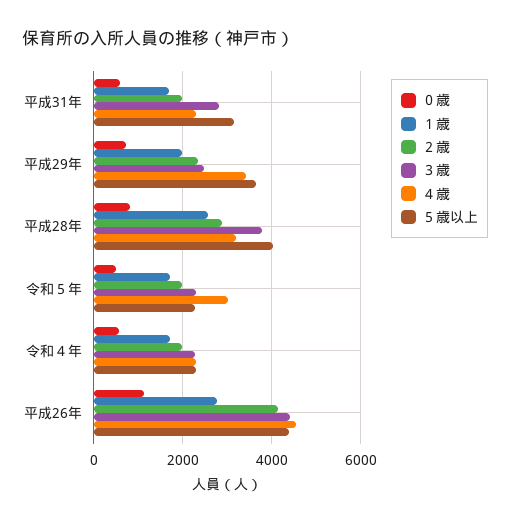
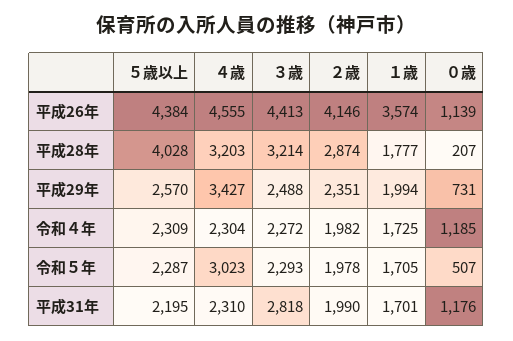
０歳, 平成31年: 600 -> 1176
５歳以上, 平成31年: 3200 -> 2195
５歳以上, 平成29年: 3600 -> 2570
０歳, 平成28年: 800 -> 207
１歳, 平成28年: 2600 -> 1777
３歳, 平成28年: 3800 -> 3214
０歳, 令和４年: 600 -> 1185
１歳, 平成26年: 2800 -> 3574

